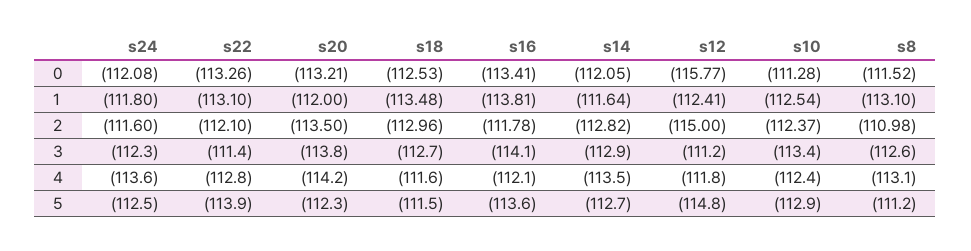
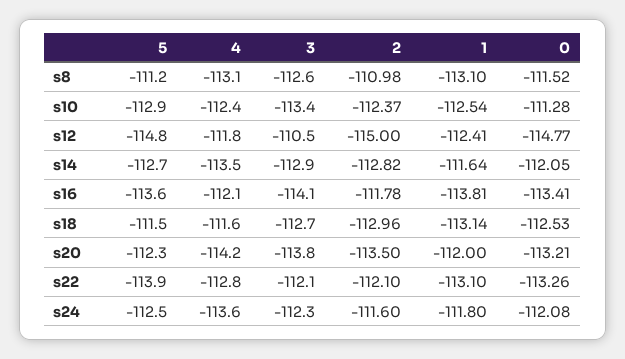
s12, 0: -115.77 -> -114.77
s18, 1: -113.48 -> -113.14
s22, 3: -111.4 -> -112.1
s12, 3: -111.2 -> -110.5

